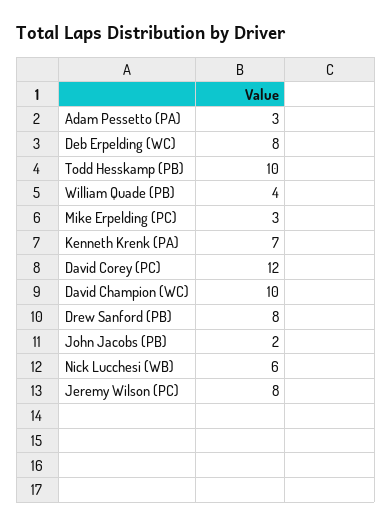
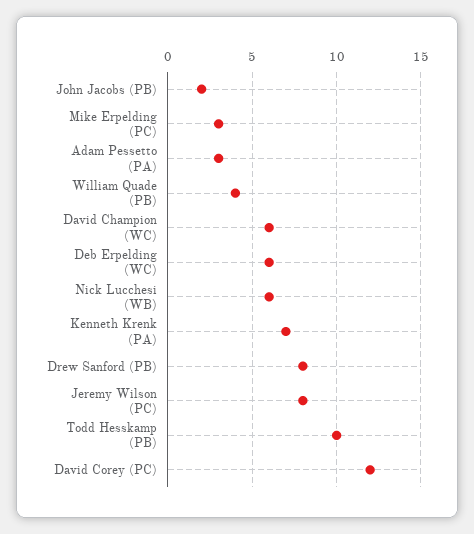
Deb Erpelding (WC): 8 -> 6
David Champion (WC): 10 -> 6

